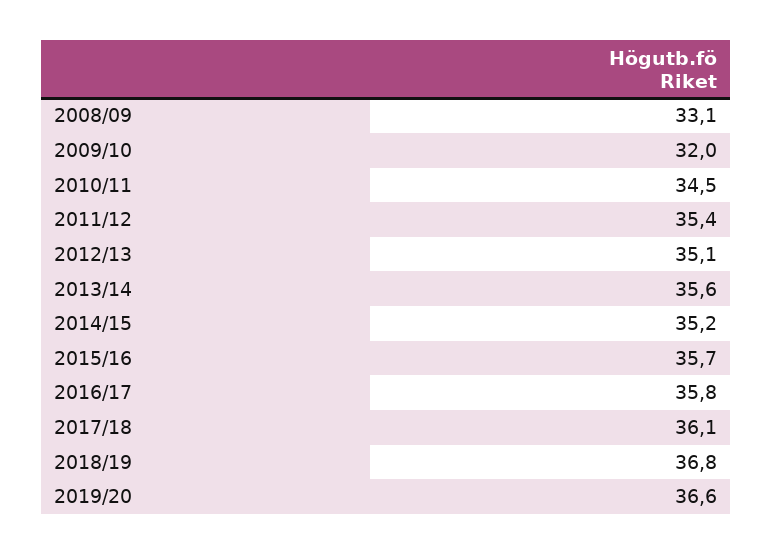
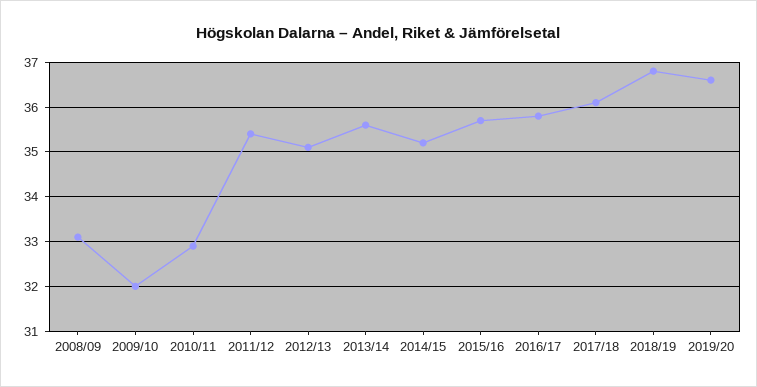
2010/11: 34.5 -> 33

